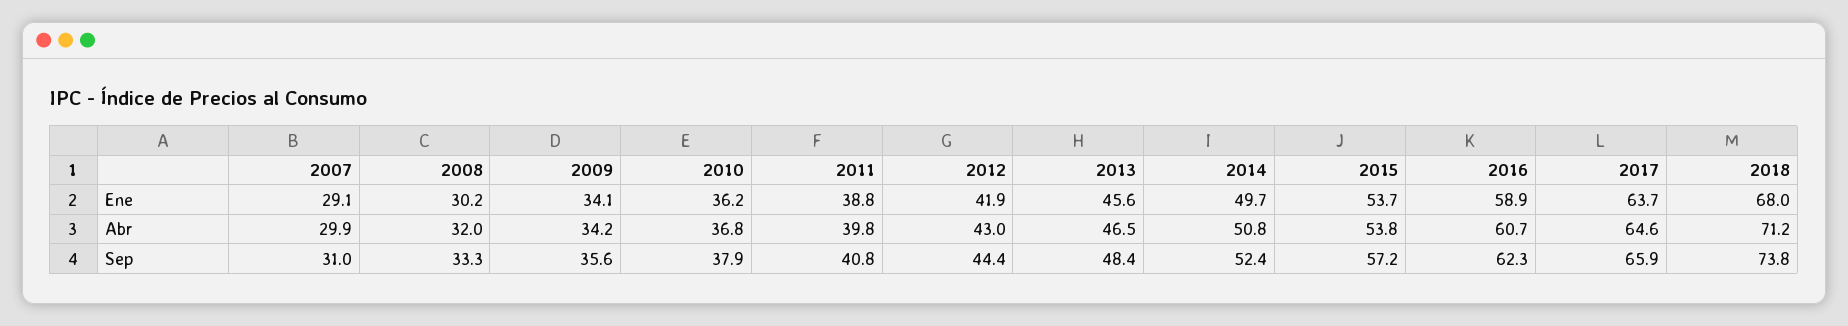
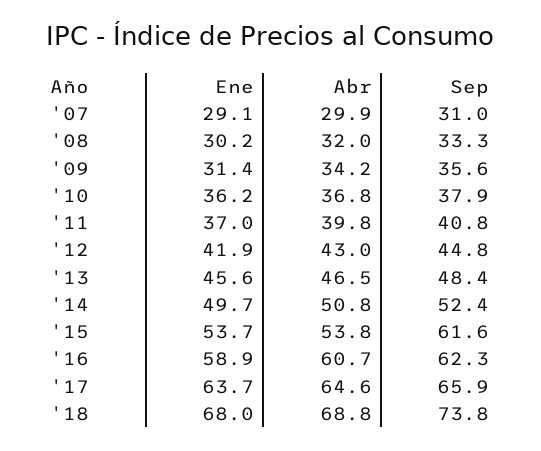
2009, Ene: 34.1 -> 31.4
2011, Ene: 38.8 -> 37
2018, Abr: 71.2 -> 68.8
2012, Sep: 44.4 -> 44.8
2015, Sep: 57.2 -> 61.6

